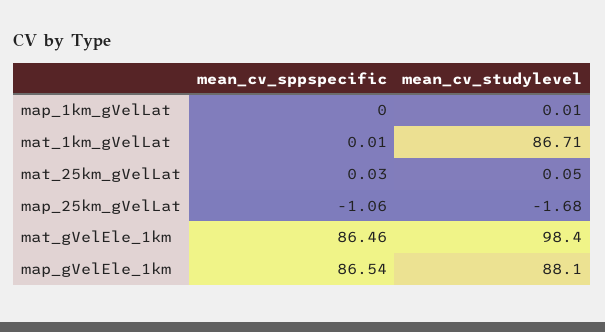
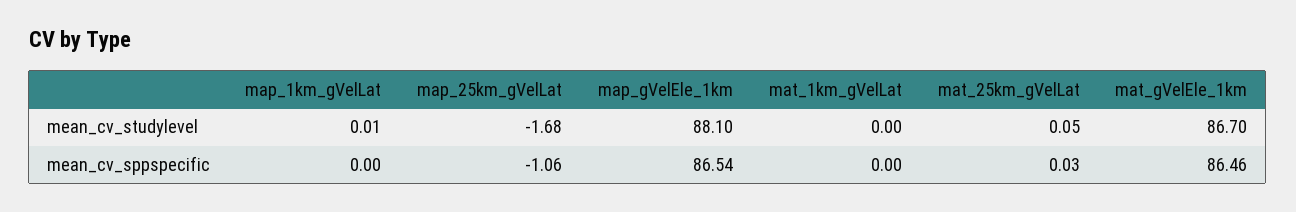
mean_cv_sppspecific, mat_1km_gVelLat: 0.01 -> 0
mean_cv_studylevel, mat_1km_gVelLat: 86.71 -> 0
mean_cv_studylevel, mat_gVelEle_1km: 98.4 -> 86.7

